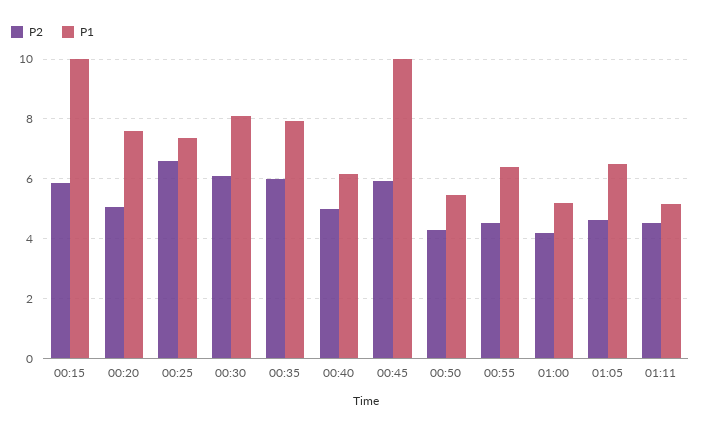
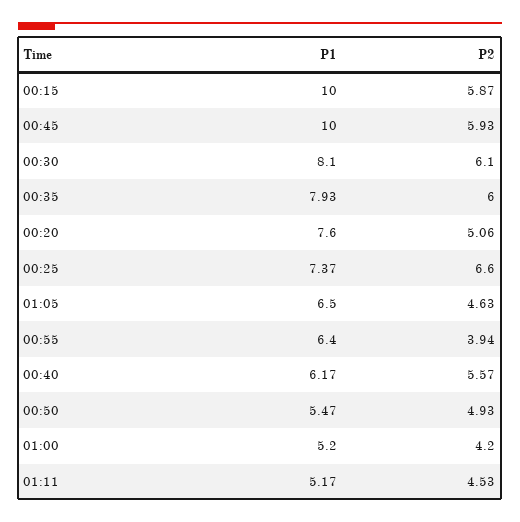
P2, 00:40: 5 -> 5.57
P2, 00:50: 4.25 -> 4.93
P2, 00:55: 4.5 -> 3.94

